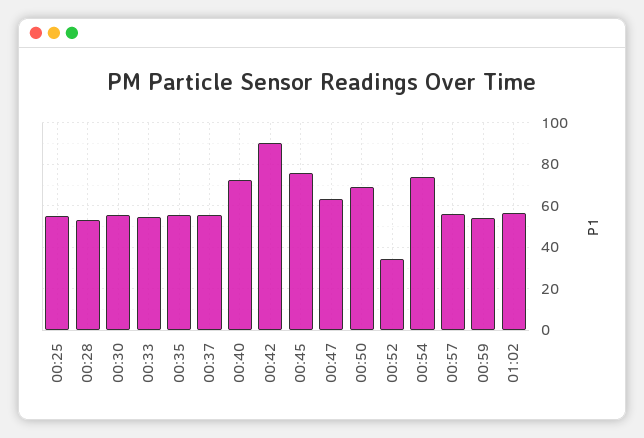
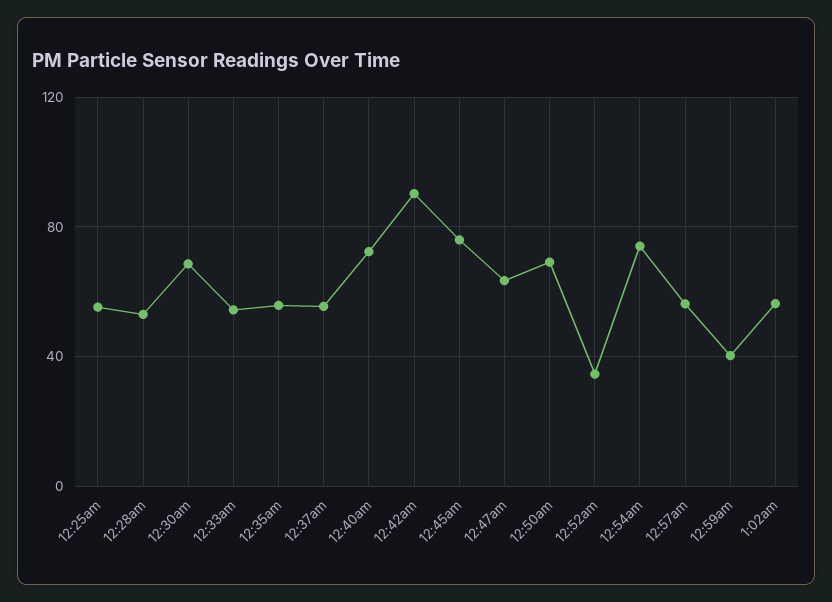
00:30: 55 -> 70
00:59: 55 -> 40

